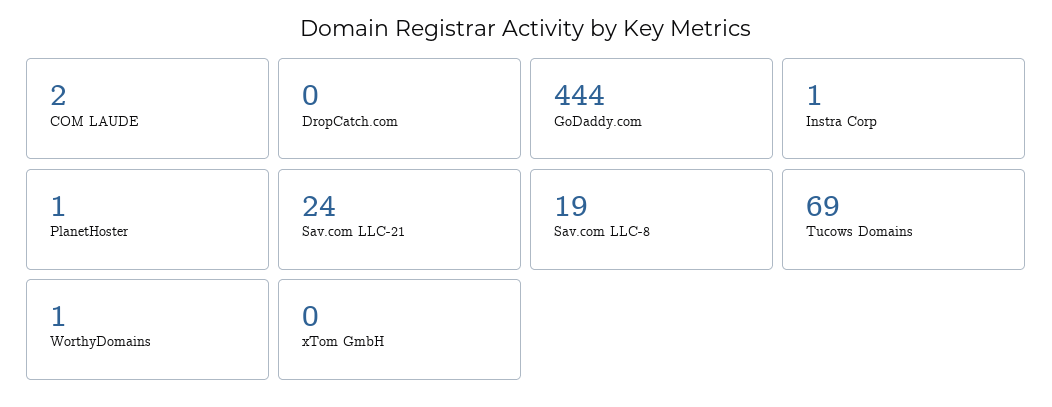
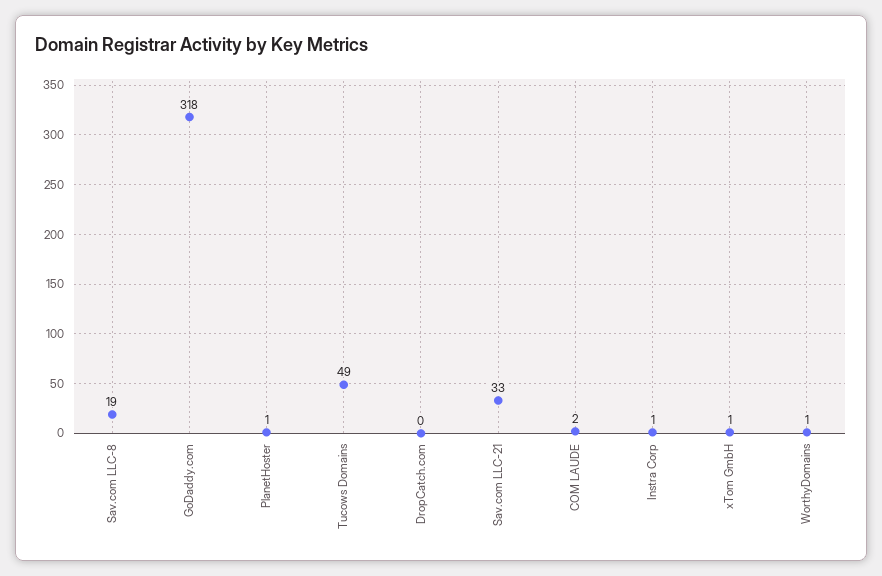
GoDaddy.com: 444 -> 318
Sav.com LLC-21: 24 -> 33
Tucows Domains: 69 -> 49
xTom GmbH: 0 -> 1

